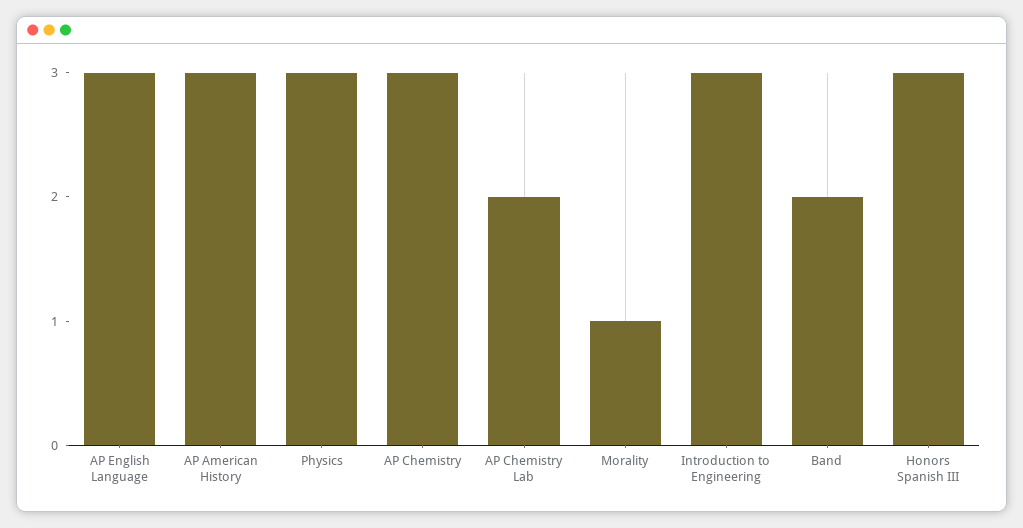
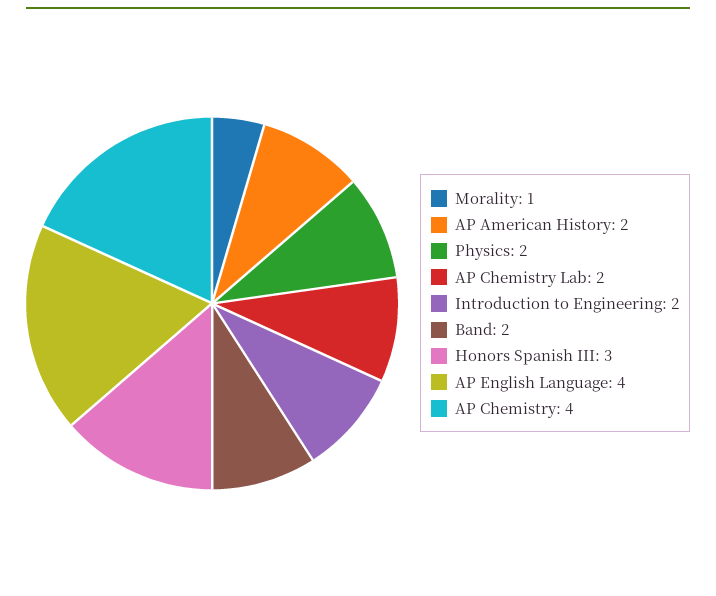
AP English Language: 3 -> 4
AP American History: 3 -> 2
Physics: 3 -> 2
AP Chemistry: 3 -> 4
Introduction to Engineering: 3 -> 2

